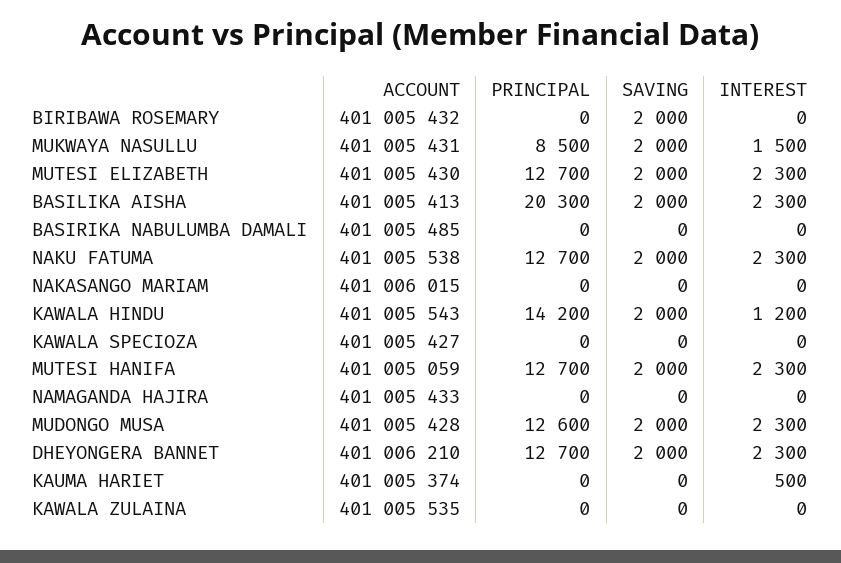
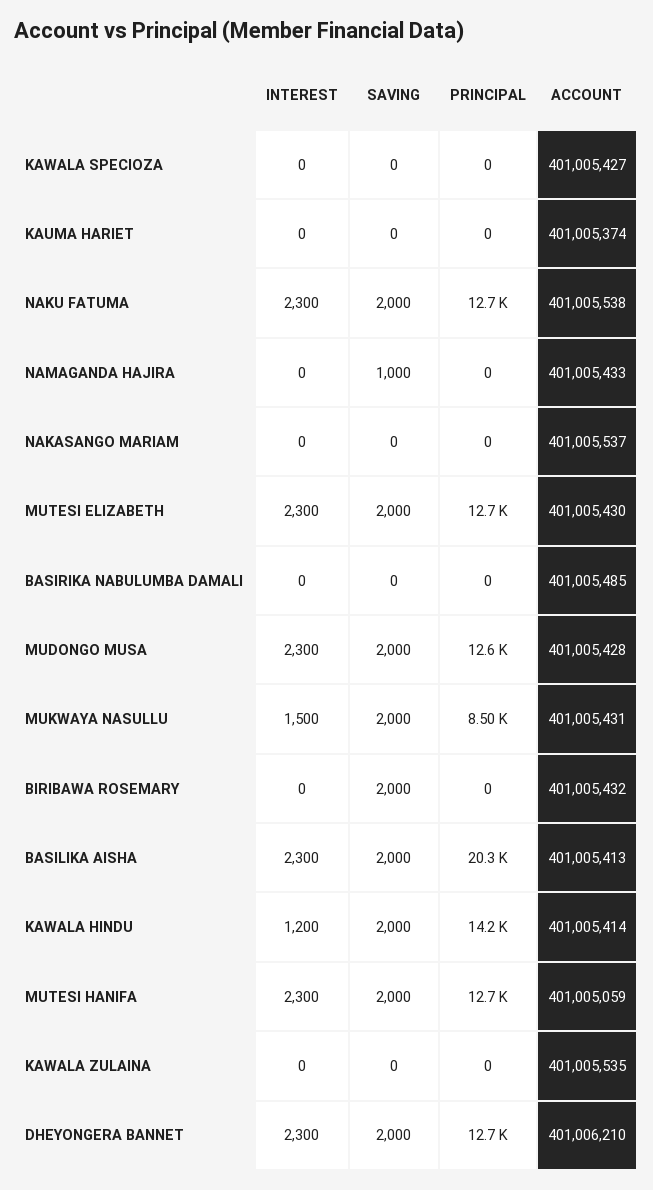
ACCOUNT, NAKASANGO MARIAM: 401006015 -> 401005537
ACCOUNT, KAWALA HINDU: 401005543 -> 401005414
SAVING, NAMAGANDA HAJIRA: 0 -> 1000
INTEREST, KAUMA HARIET: 500 -> 0

